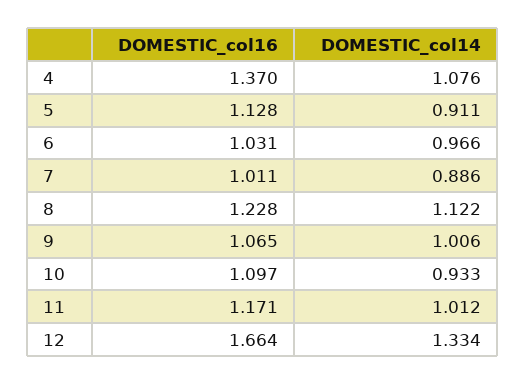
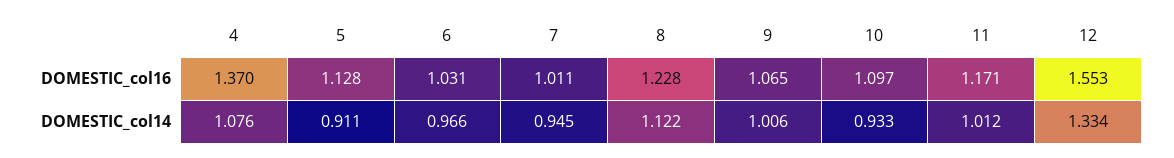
DOMESTIC_col14, 7: 0.886 -> 0.945
DOMESTIC_col16, 12: 1.664 -> 1.553

